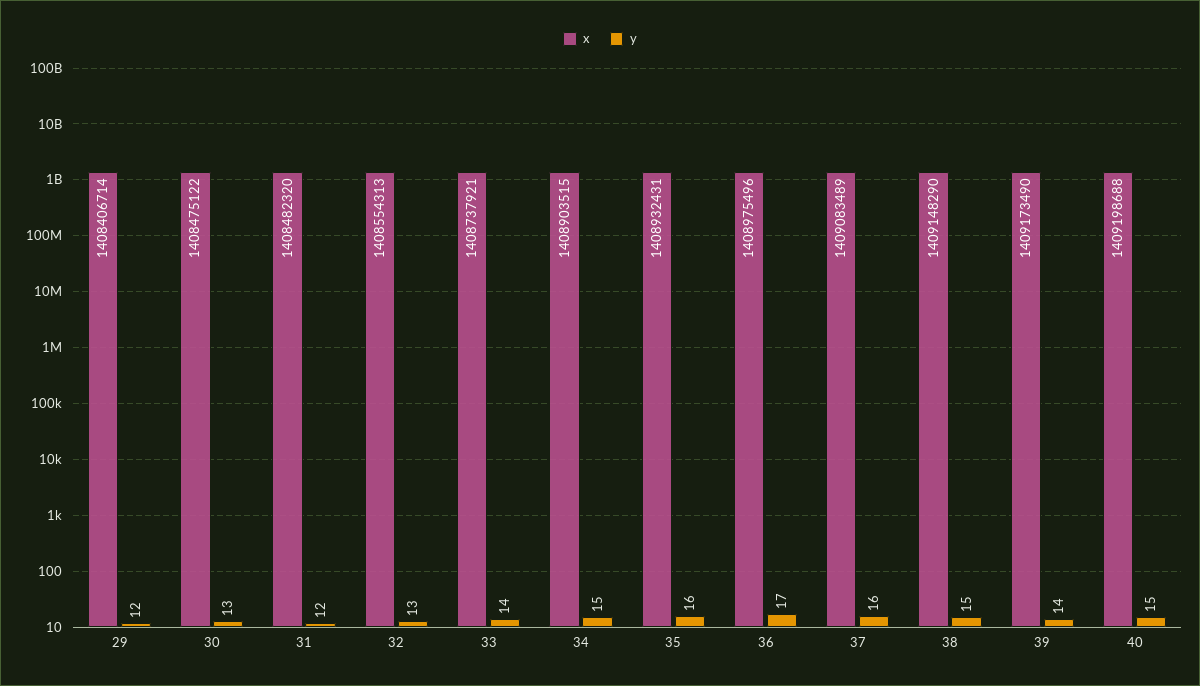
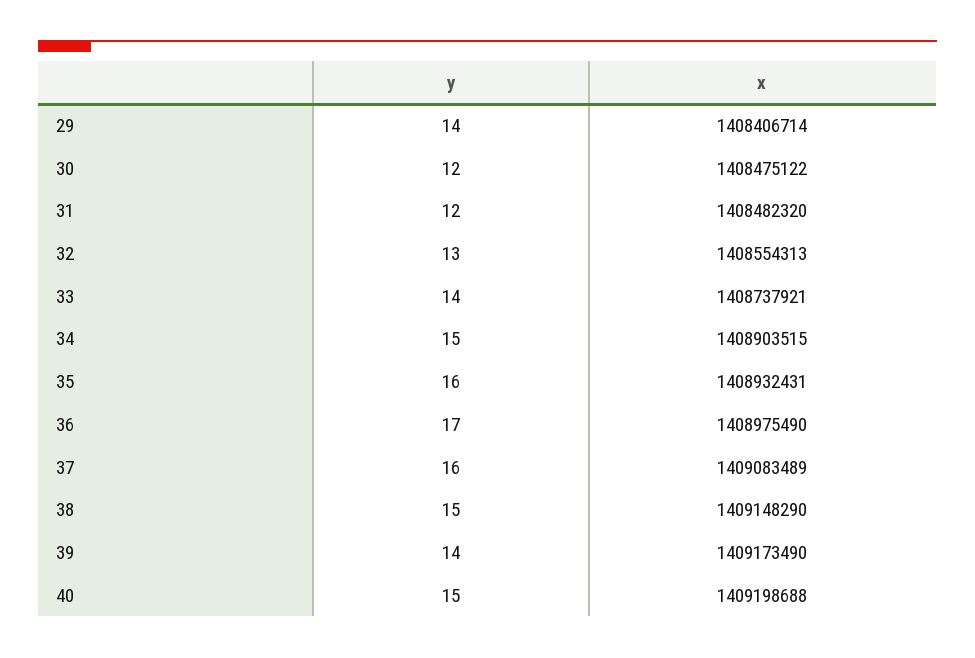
y, 29: 12 -> 14
y, 30: 13 -> 12
x, 36: 1408975496 -> 1408975490

